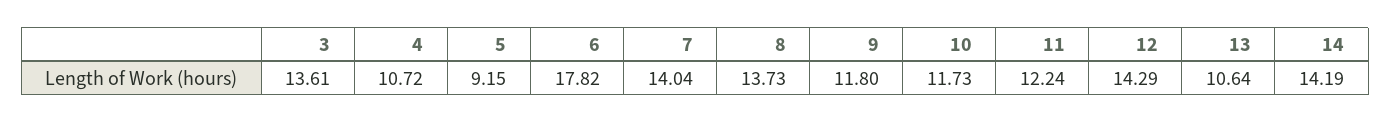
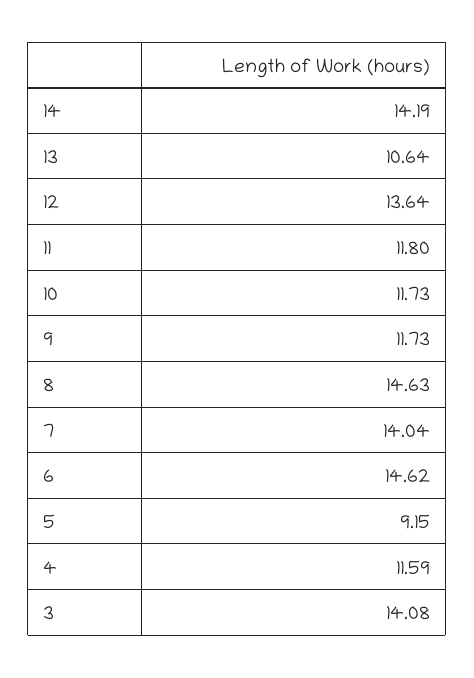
3: 13.61 -> 14.08
4: 10.72 -> 11.59
6: 17.82 -> 14.62
8: 13.73 -> 14.63
9: 11.8 -> 11.73
11: 12.24 -> 11.8
12: 14.29 -> 13.64

